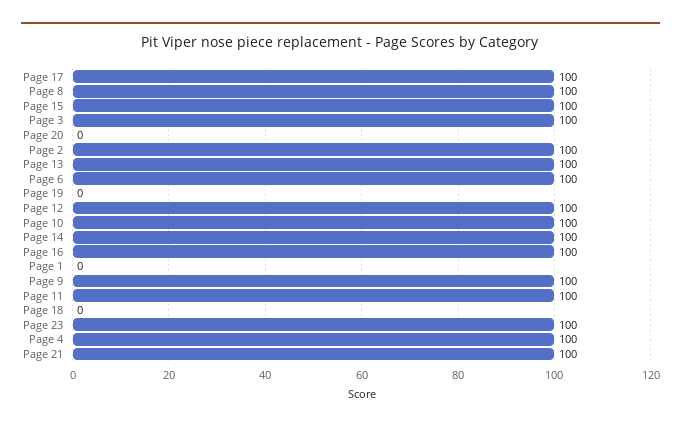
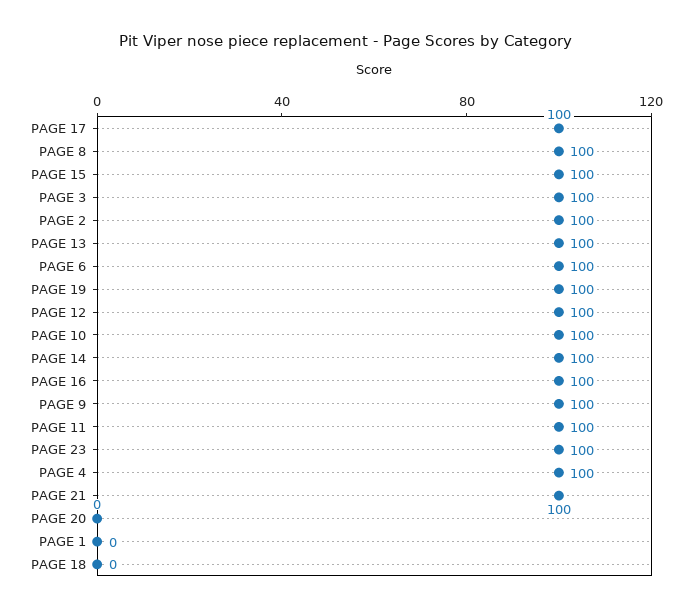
Page 19: 0 -> 100

